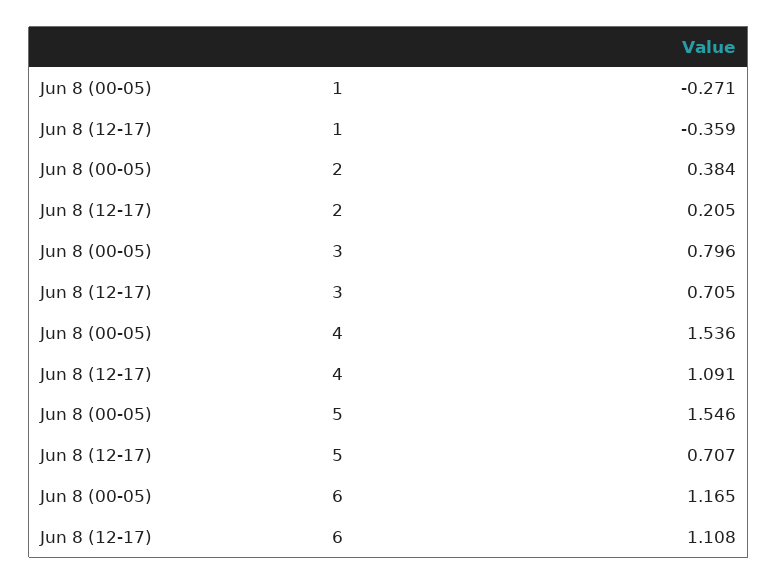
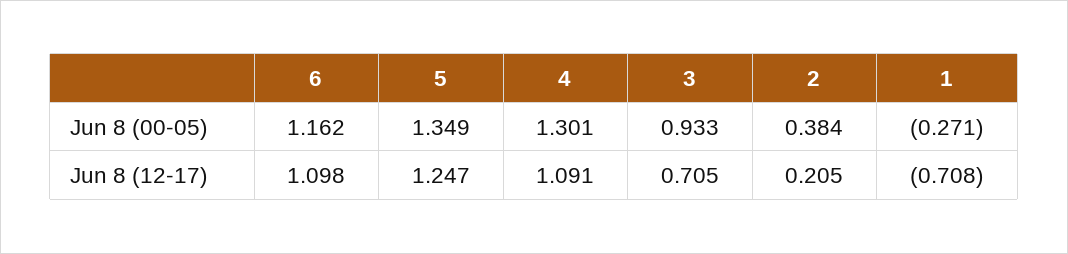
Jun 8 (12-17), 1: -0.359 -> -0.708
Jun 8 (00-05), 3: 0.796 -> 0.933
Jun 8 (00-05), 4: 1.536 -> 1.301
Jun 8 (00-05), 5: 1.546 -> 1.349
Jun 8 (12-17), 5: 0.707 -> 1.247
Jun 8 (00-05), 6: 1.165 -> 1.162
Jun 8 (12-17), 6: 1.108 -> 1.098

